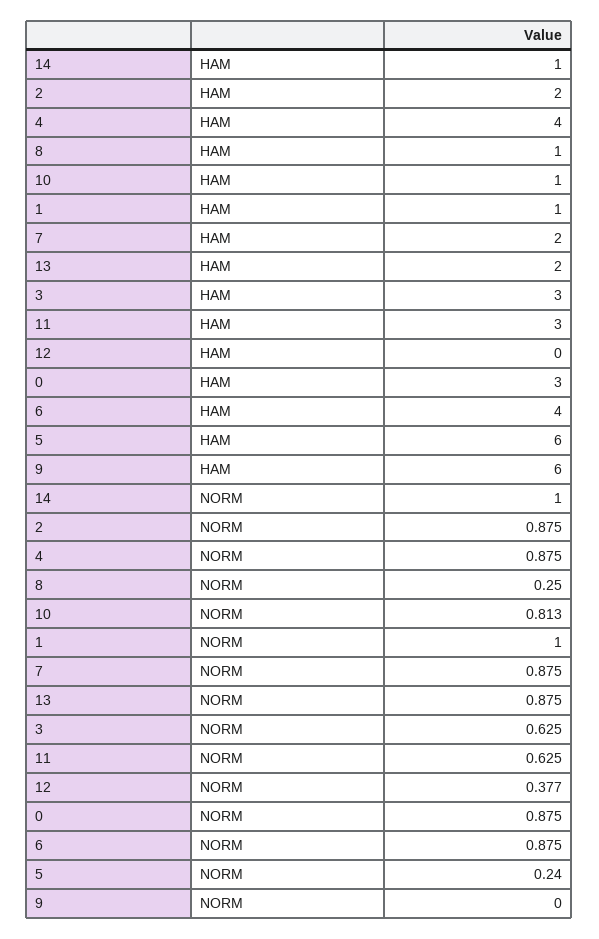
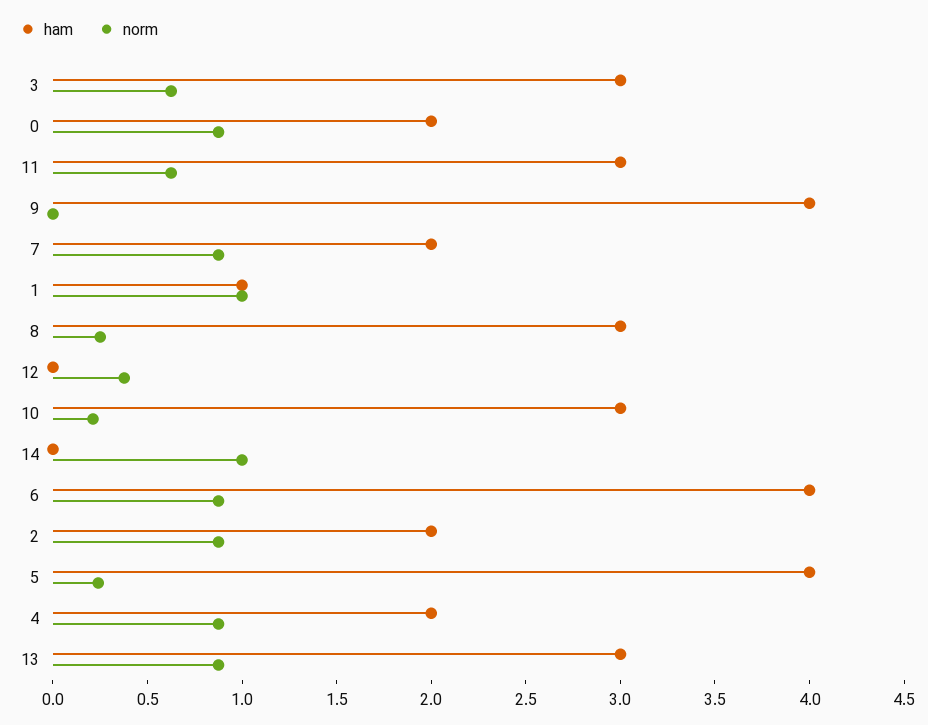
HAM, 14: 1 -> 0
HAM, 4: 4 -> 2
HAM, 8: 1 -> 3
HAM, 10: 1 -> 3
HAM, 13: 2 -> 3
HAM, 0: 3 -> 2
HAM, 5: 6 -> 4
HAM, 9: 6 -> 4
NORM, 10: 0.813 -> 0.2

